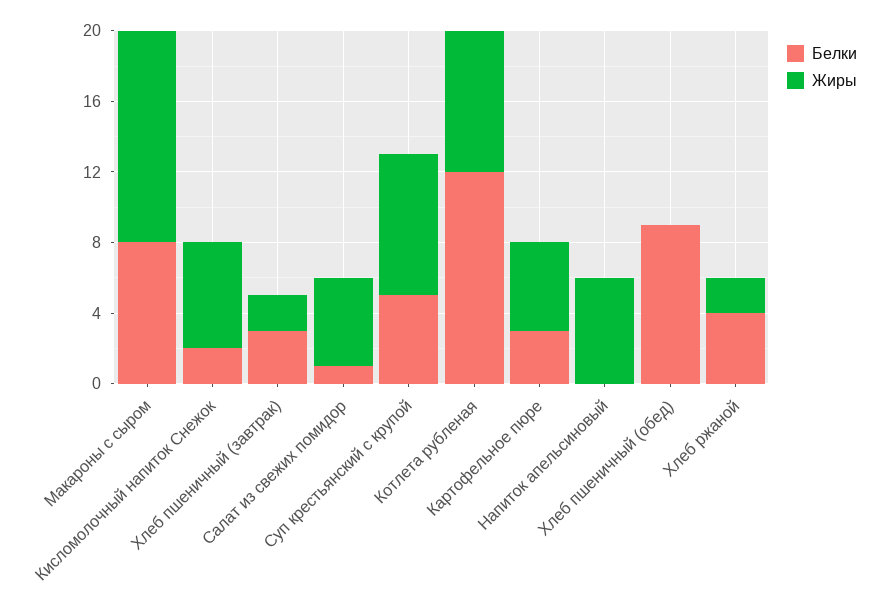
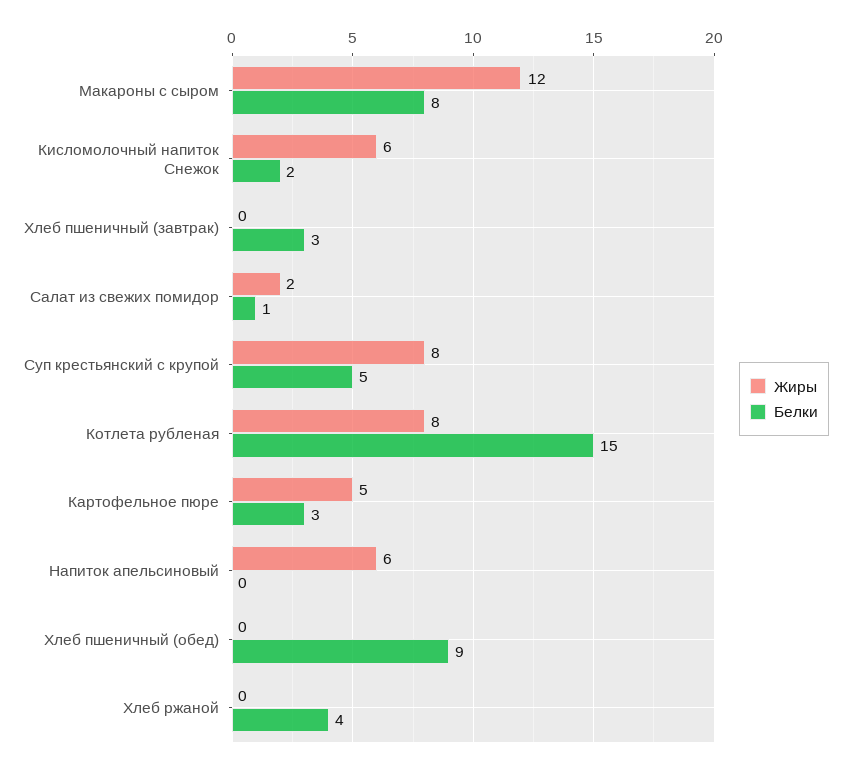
Жиры, Хлеб пшеничный (завтрак): 2 -> 0
Жиры, Салат из свежих помидор: 5 -> 2
Белки, Котлета рубленая: 12 -> 15
Жиры, Хлеб ржаной: 2 -> 0

